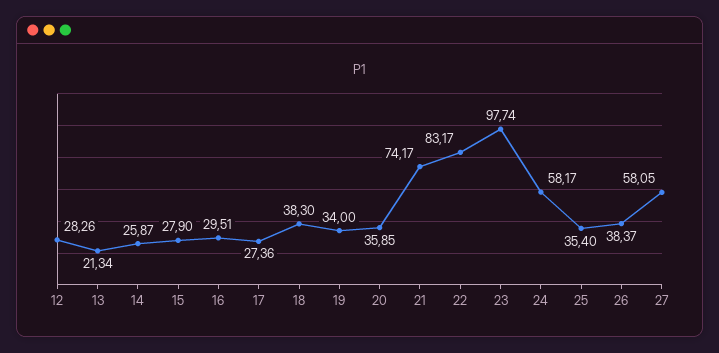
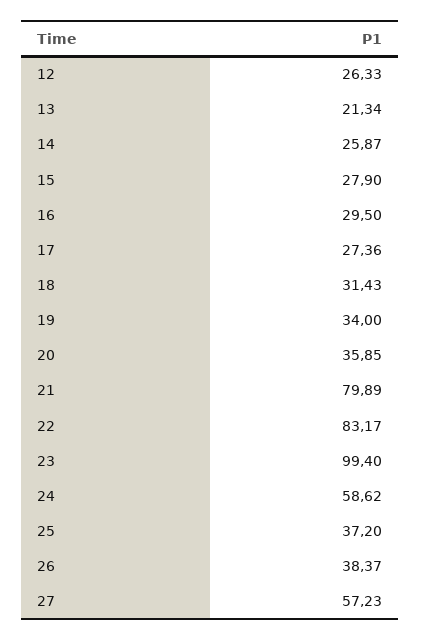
12: 28.26 -> 26.33
16: 29.51 -> 29.5
18: 38.3 -> 31.43
21: 74.17 -> 79.89
23: 97.74 -> 99.4
24: 58.17 -> 58.62
25: 35.4 -> 37.2
27: 58.05 -> 57.23

